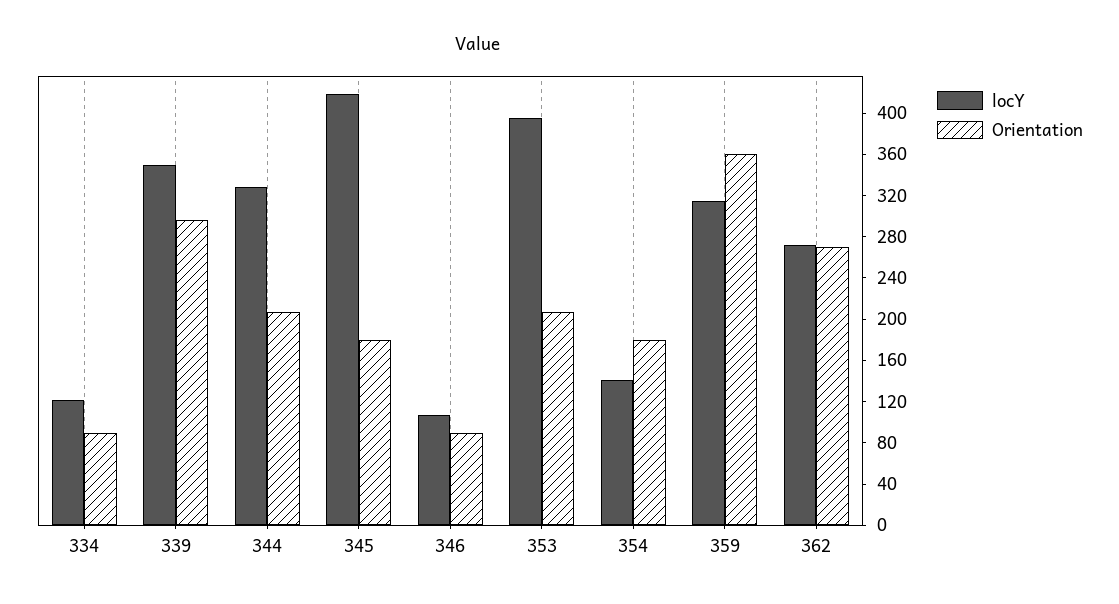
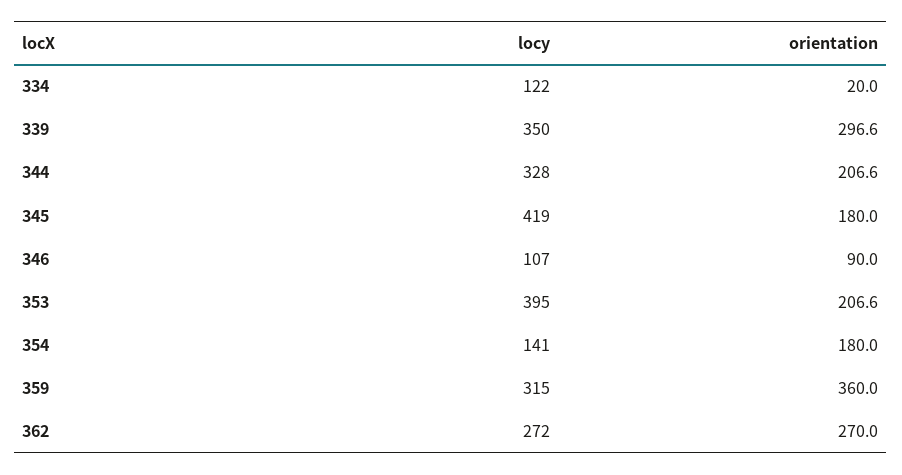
Orientation, 334: 90 -> 20

